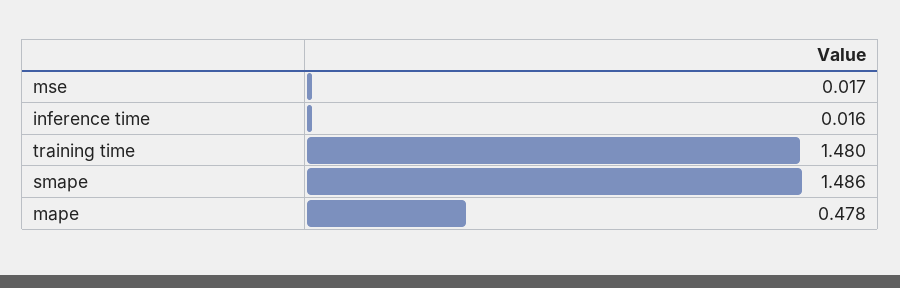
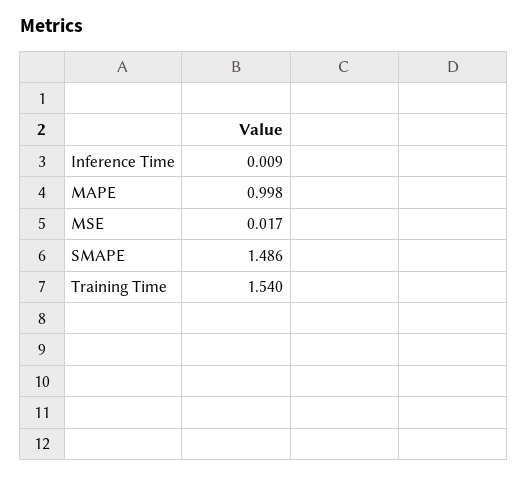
inference time: 0.016 -> 0.009
training time: 1.48 -> 1.54
mape: 0.478 -> 0.998

